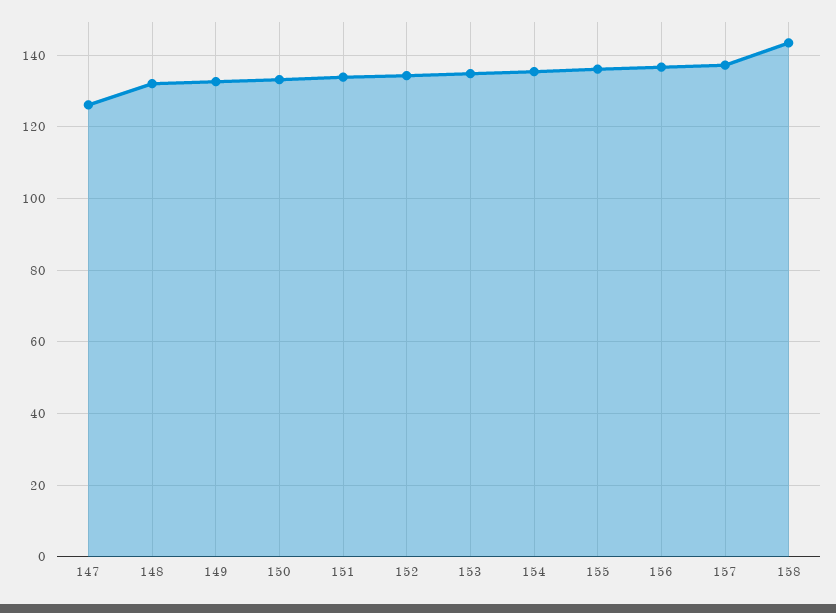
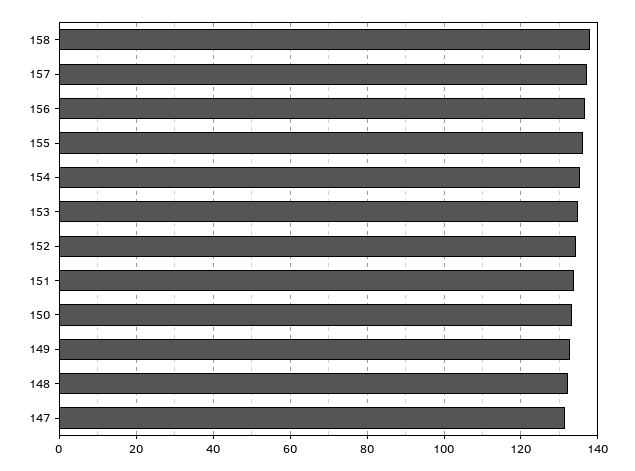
147: 126 -> 132
158: 144 -> 138

